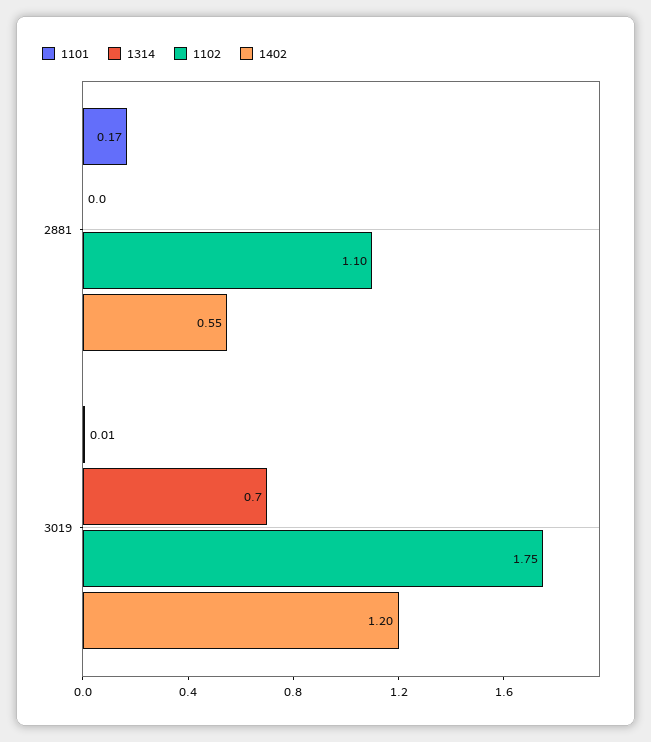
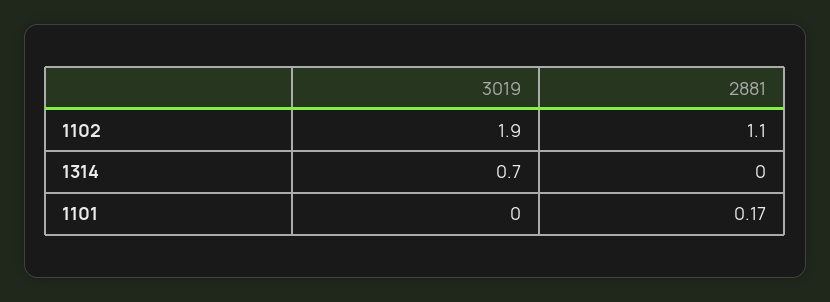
1402, 2881: 0.55 -> none
1101, 3019: 0.01 -> 0
1102, 3019: 1.75 -> 1.9
1402, 3019: 1.2 -> none

